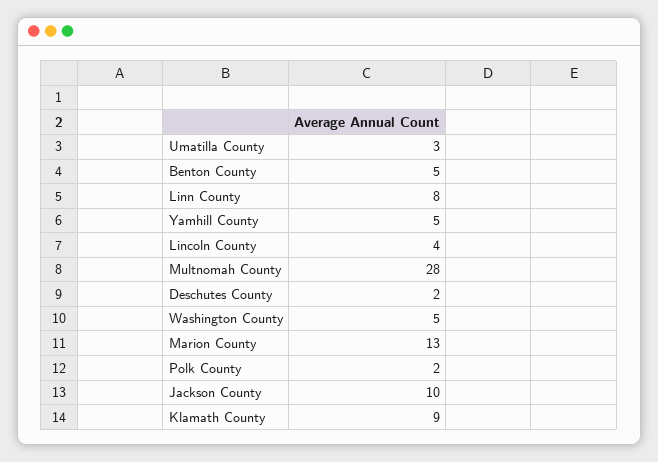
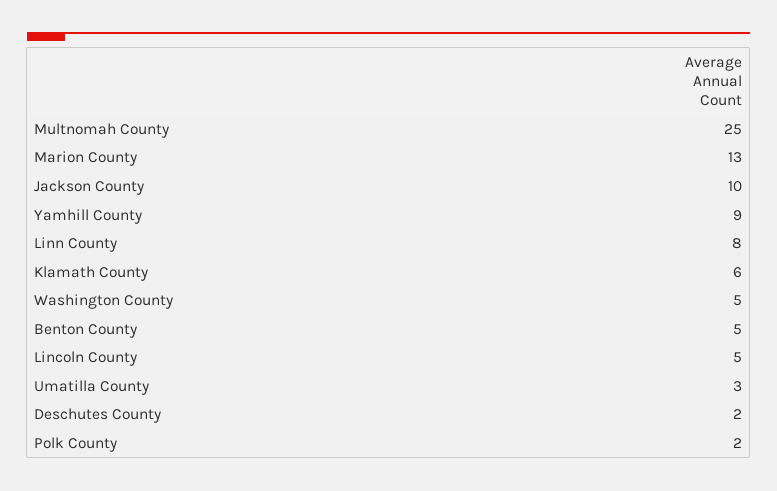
Yamhill County: 5 -> 9
Lincoln County: 4 -> 5
Multnomah County: 28 -> 25
Klamath County: 9 -> 6

